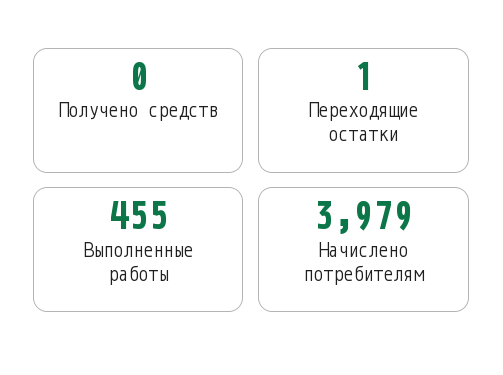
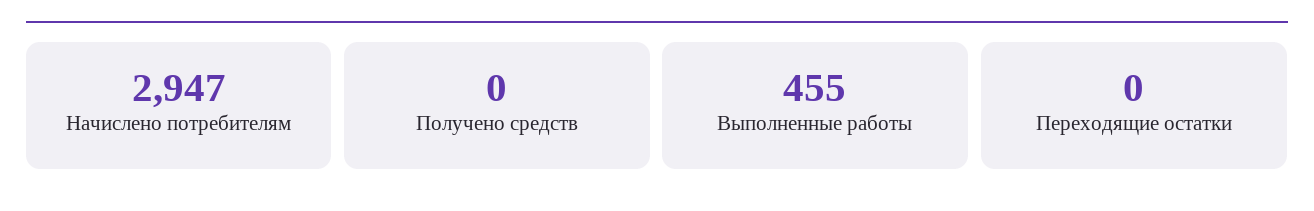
Переходящие остатки: 1 -> 0
Начислено потребителям: 3979 -> 2947

